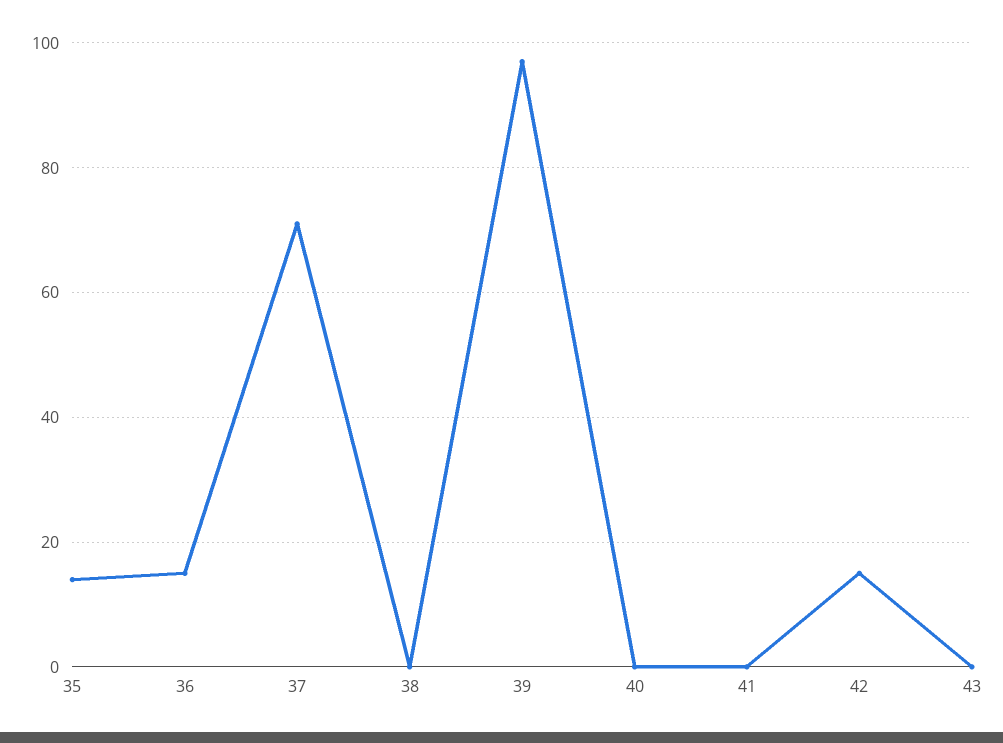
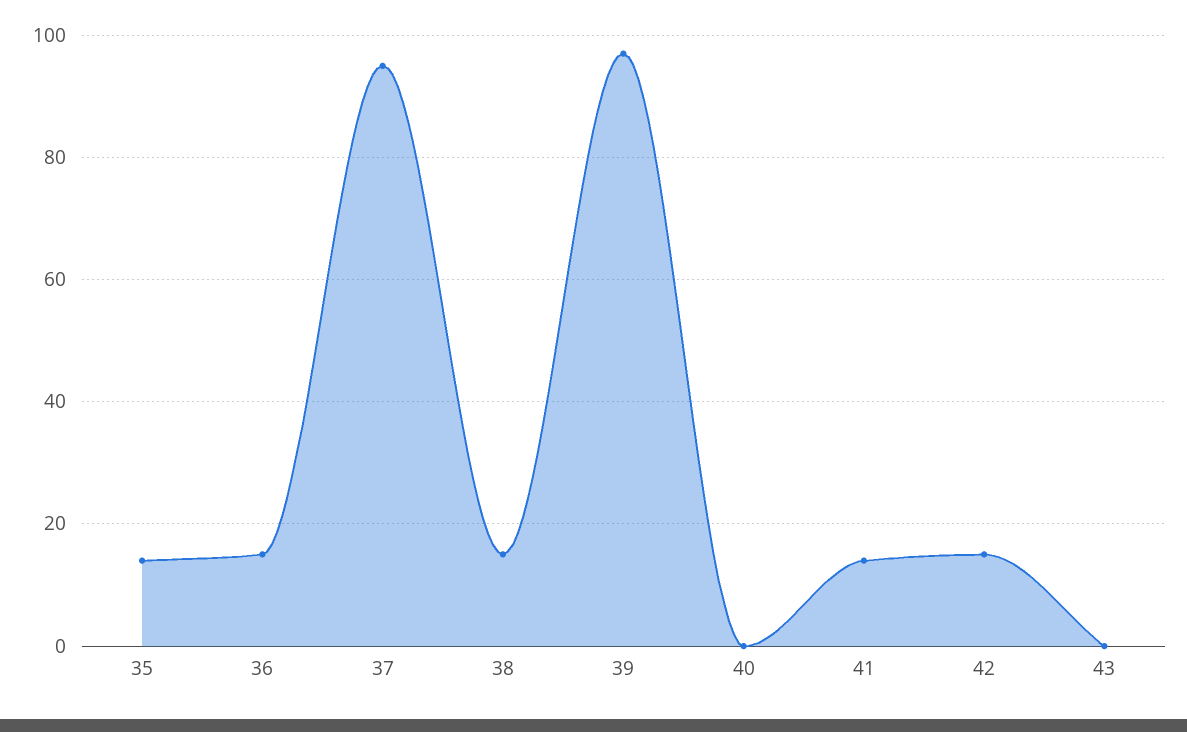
37: 70 -> 95
38: 0 -> 15
41: 0 -> 15

